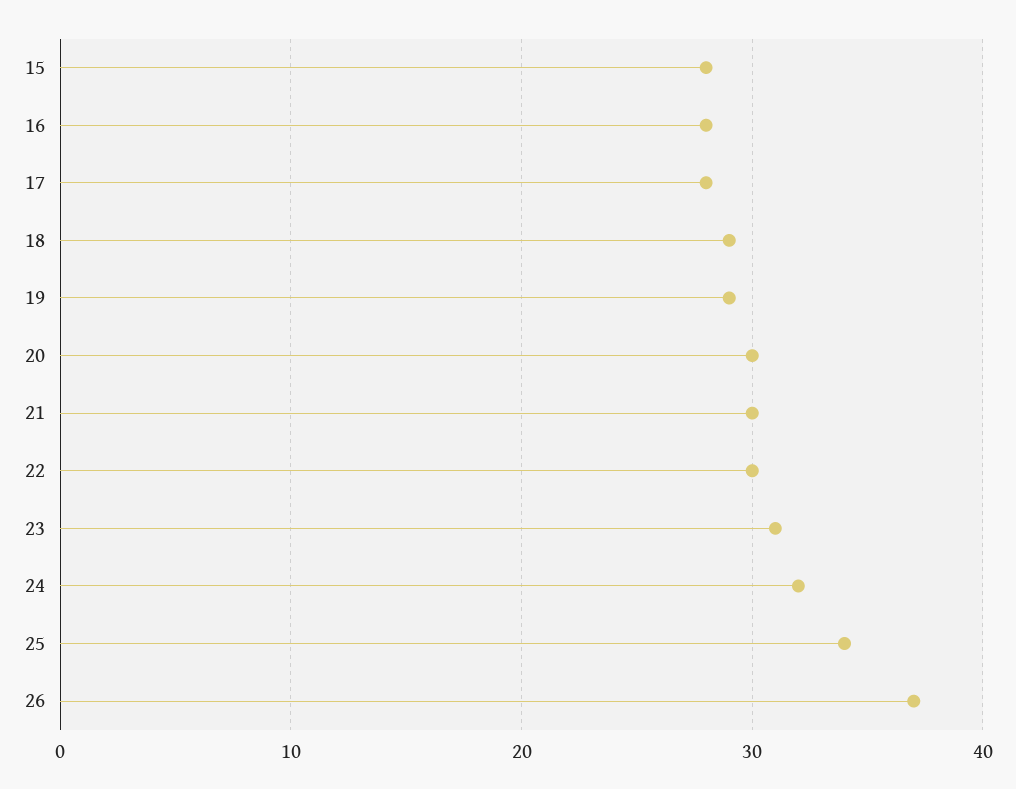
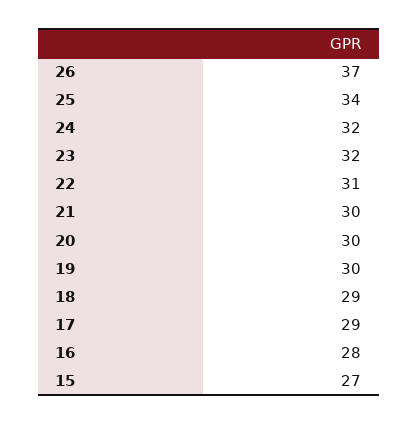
15: 28 -> 27
17: 28 -> 29
19: 29 -> 30
22: 30 -> 31
23: 31 -> 32

